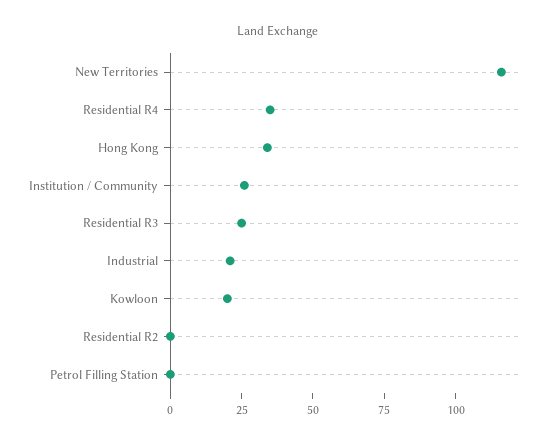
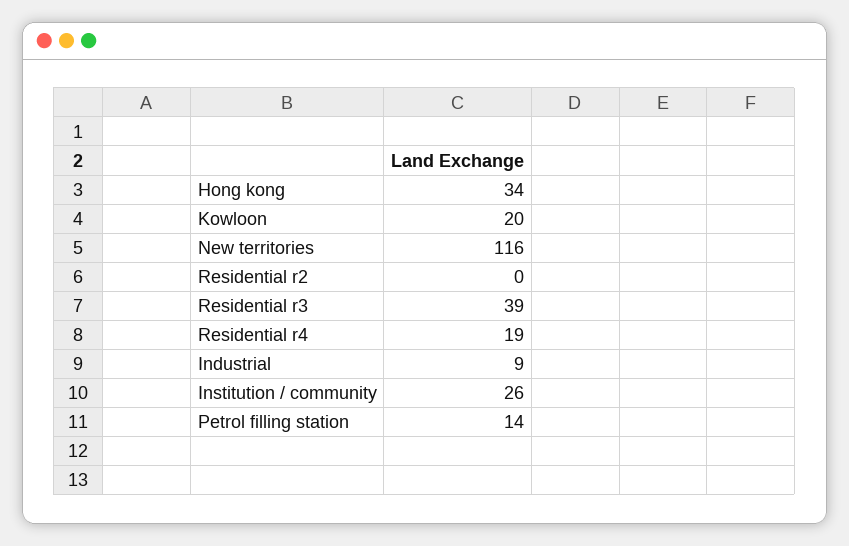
Residential R4: 35 -> 19
Residential R3: 25 -> 39
Industrial: 20 -> 9
Petrol Filling Station: 0 -> 14

